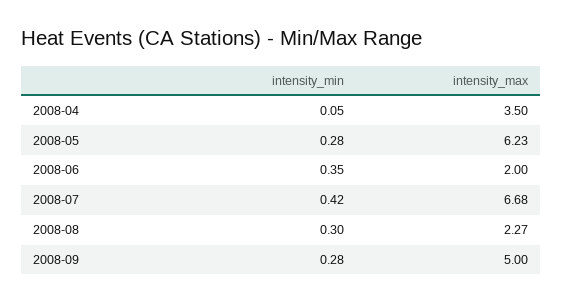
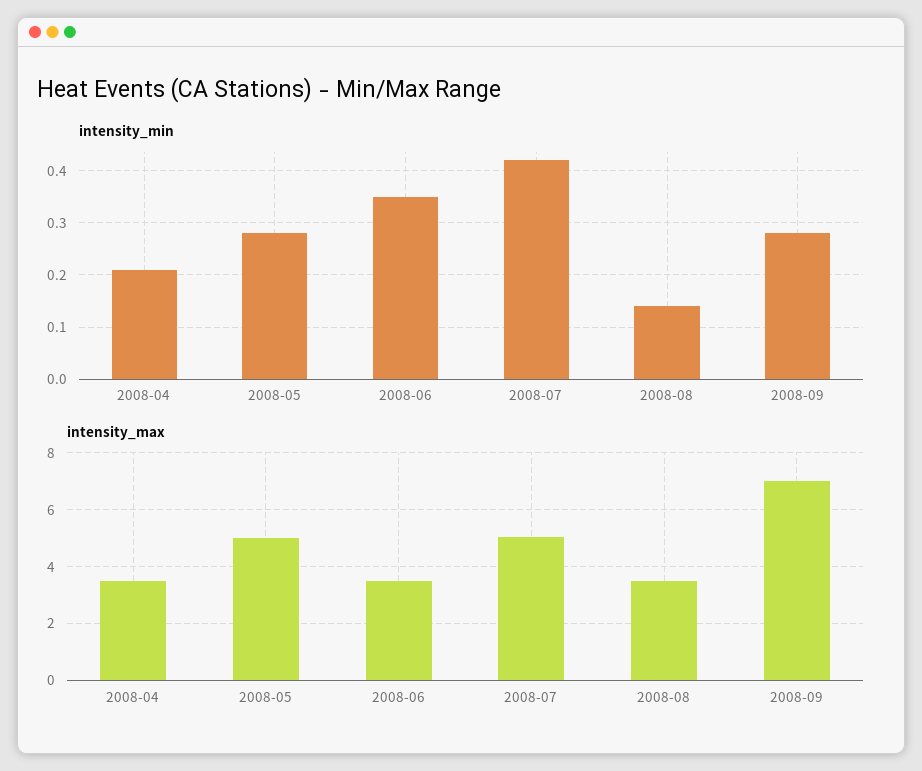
intensity_min, 2008-04: 0.05 -> 0.2
intensity_max, 2008-05: 6.23 -> 5
intensity_max, 2008-06: 2 -> 3.5
intensity_max, 2008-07: 6.68 -> 5
intensity_min, 2008-08: 0.3 -> 0.15
intensity_max, 2008-08: 2.27 -> 3.5
intensity_max, 2008-09: 5 -> 7

